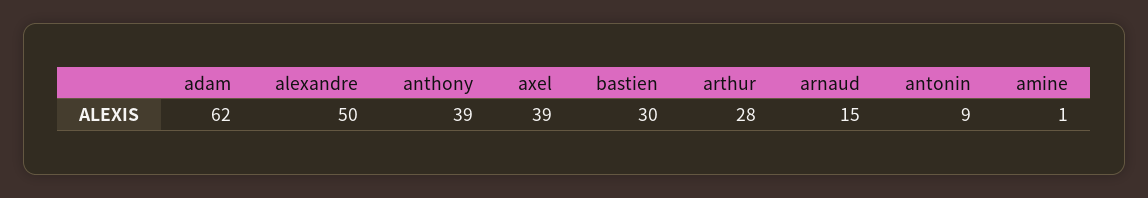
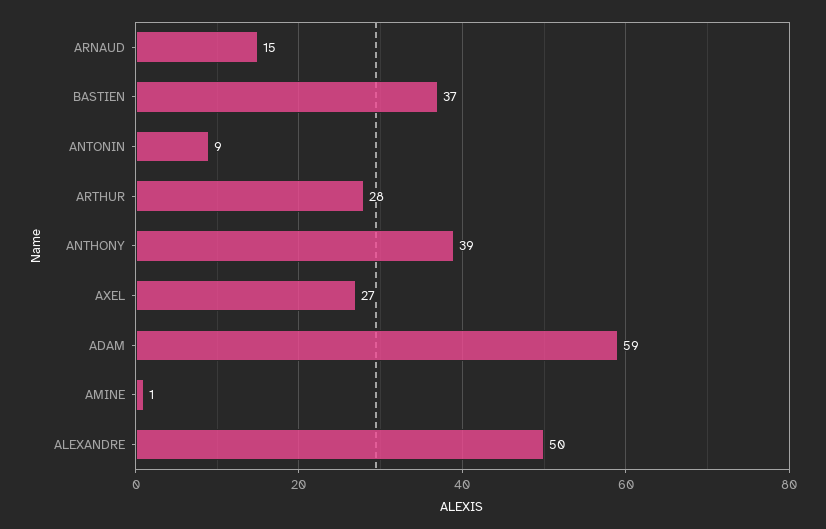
adam: 62 -> 59
axel: 39 -> 27
bastien: 30 -> 37

